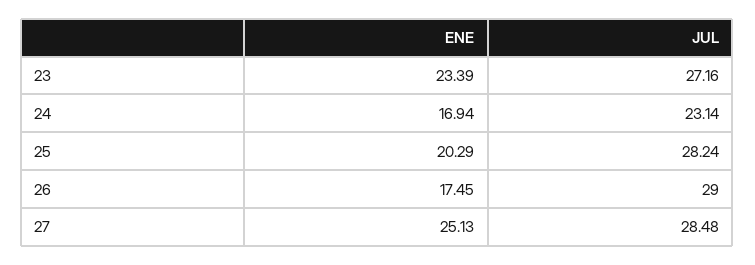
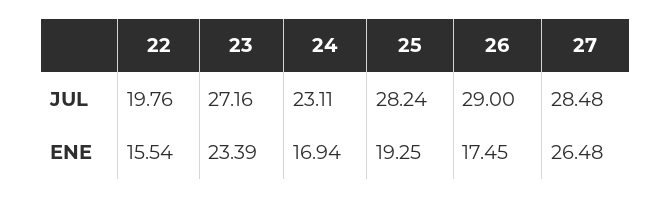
JUL, 24: 23.14 -> 23.11
ENE, 25: 20.29 -> 19.25
ENE, 27: 25.13 -> 26.48
JUL, 22: none -> 19.76
ENE, 22: none -> 15.54

